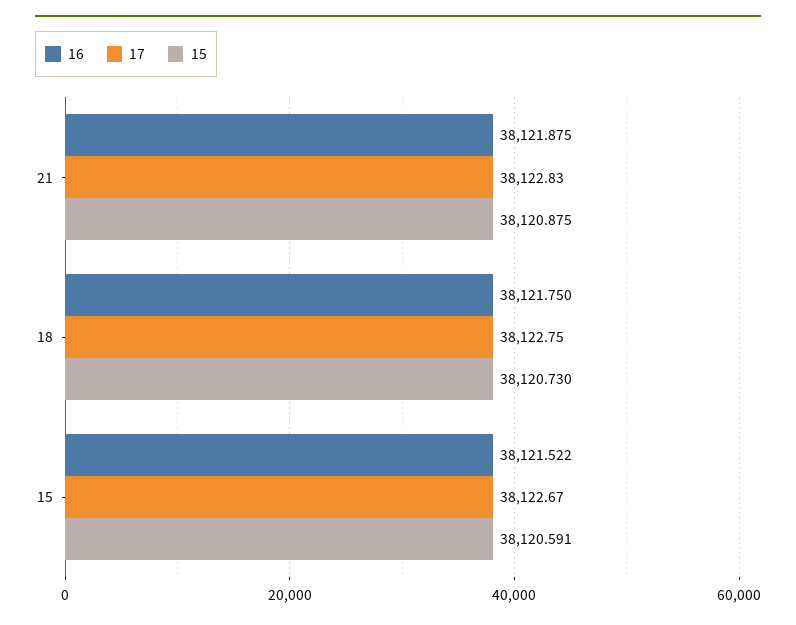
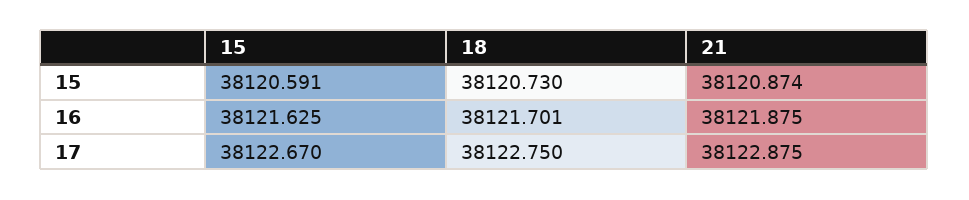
17, 21: 38122.83 -> 38122.875
15, 21: 38120.875 -> 38120.874
16, 18: 38121.75 -> 38121.701
16, 15: 38121.522 -> 38121.625

